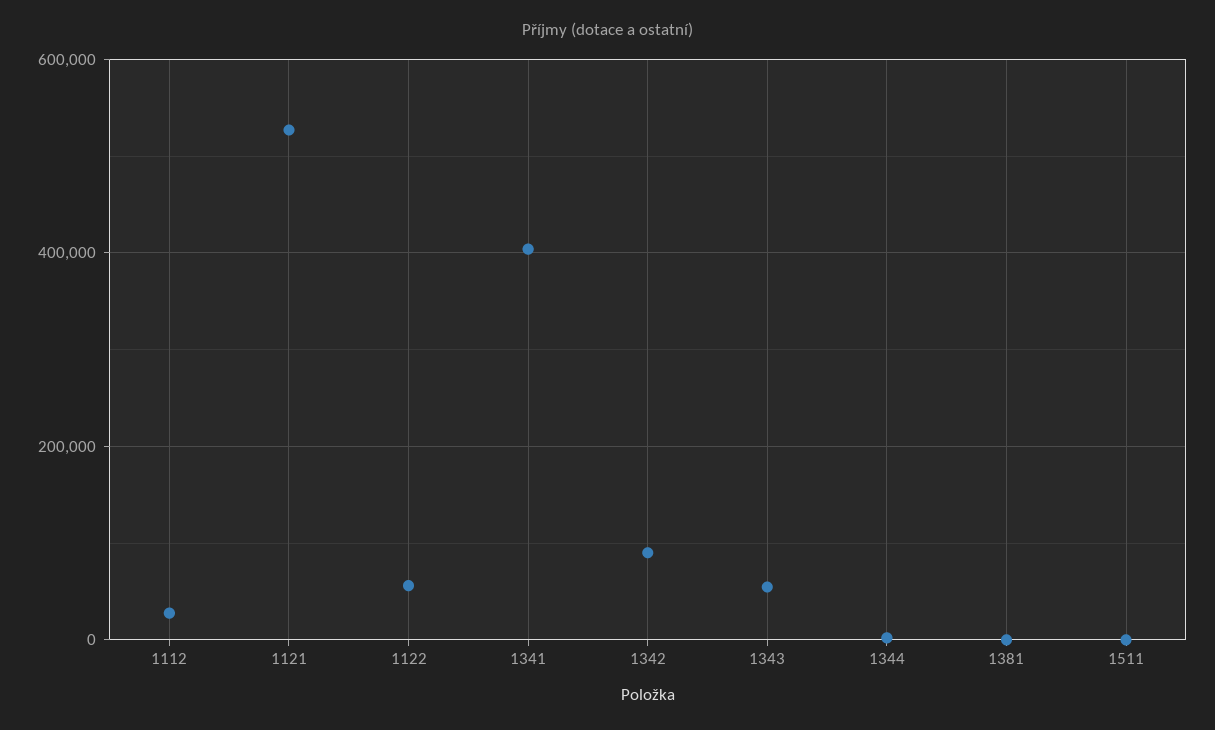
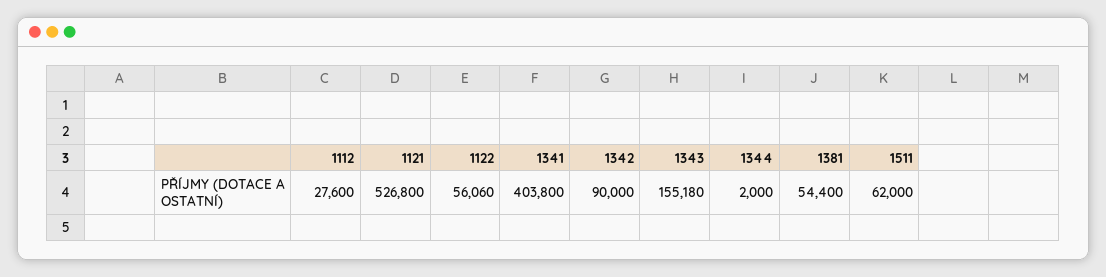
1343: 60000 -> 155180
1381: 0 -> 54400
1511: 0 -> 62000

